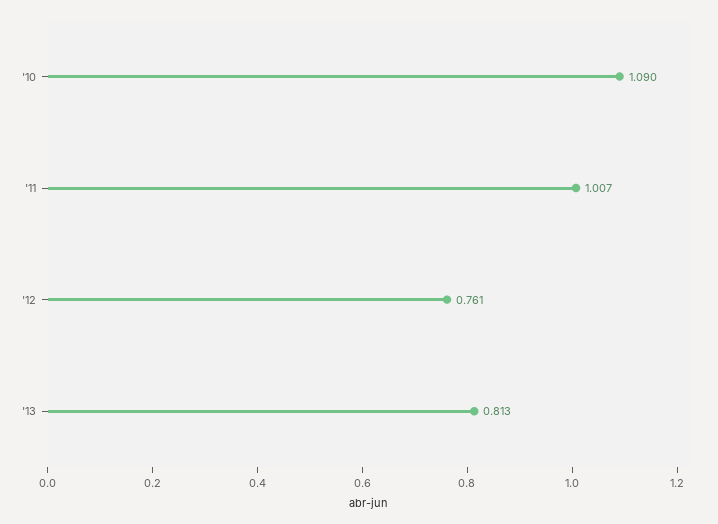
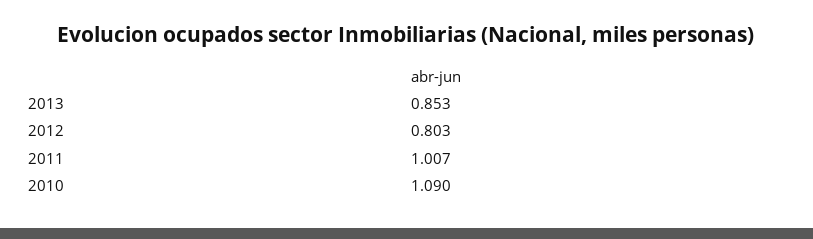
'12: 0.761 -> 0.803
'13: 0.813 -> 0.853

